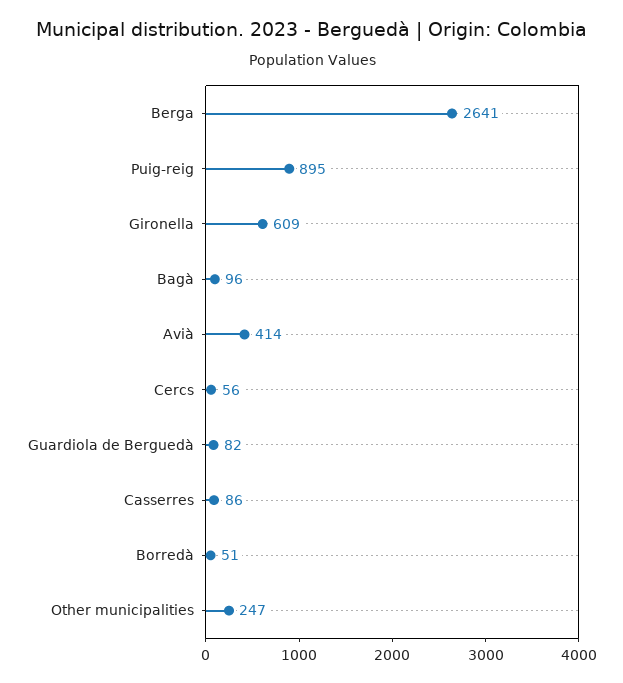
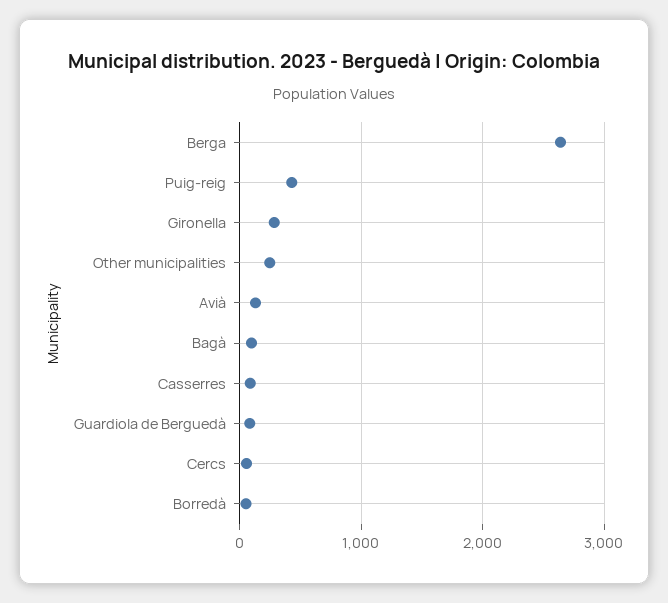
Puig-reig: 895 -> 400
Gironella: 609 -> 300
Avià: 414 -> 100

